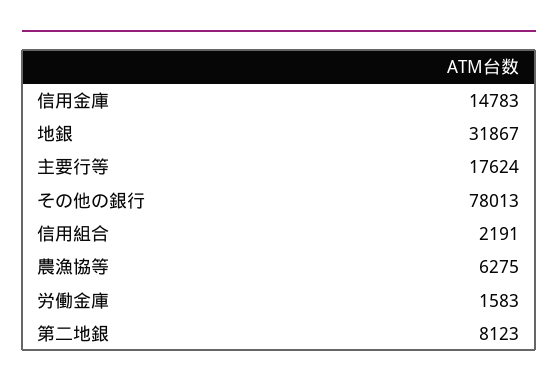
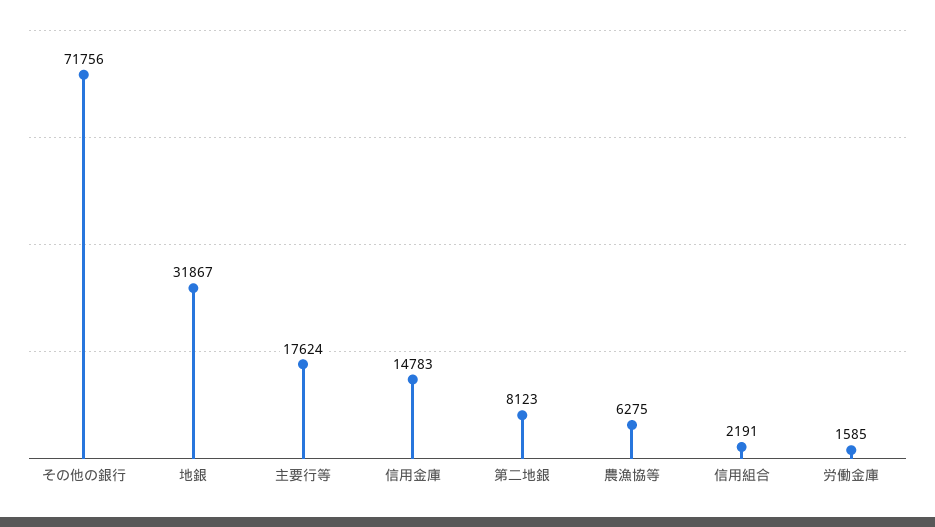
その他の銀行: 78013 -> 71756
労働金庫: 1583 -> 1585

